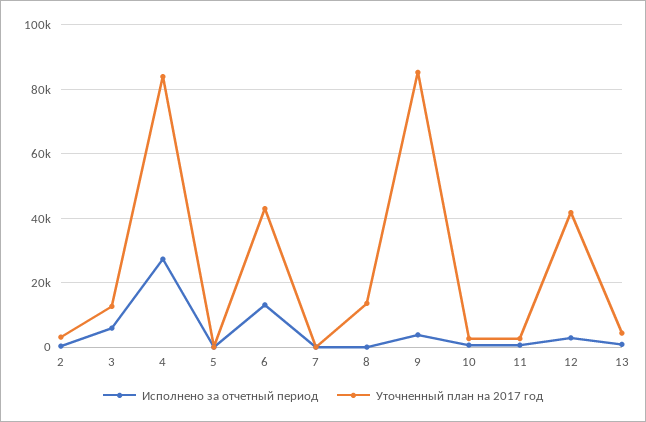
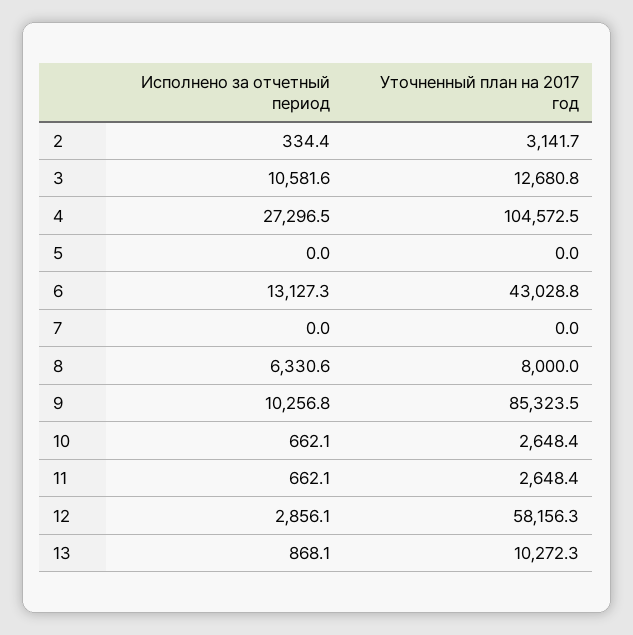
Исполнено за отчетный период, 3: 6000 -> 10581.6
Уточненный план на 2017 год, 4: 84000 -> 104572.5
Исполнено за отчетный период, 8: 0 -> 6330.6
Уточненный план на 2017 год, 8: 14000 -> 8000
Исполнено за отчетный период, 9: 4000 -> 10256.8
Уточненный план на 2017 год, 12: 42000 -> 58156.3
Уточненный план на 2017 год, 13: 4000 -> 10272.3

